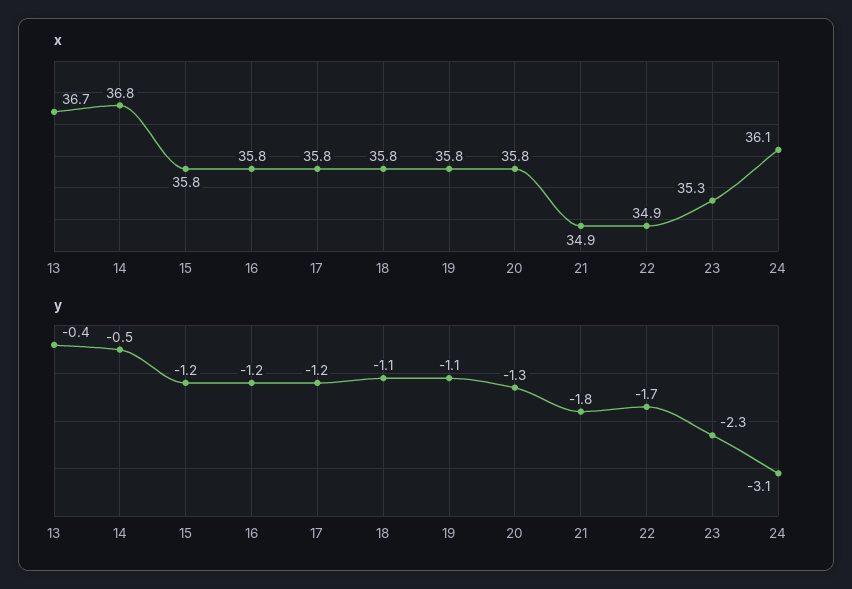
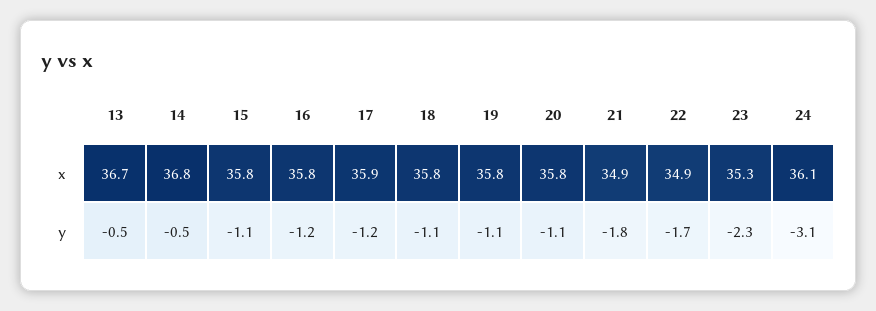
x, 17: 35.8 -> 35.9
y, 13: -0.4 -> -0.5
y, 15: -1.2 -> -1.1
y, 20: -1.3 -> -1.1

